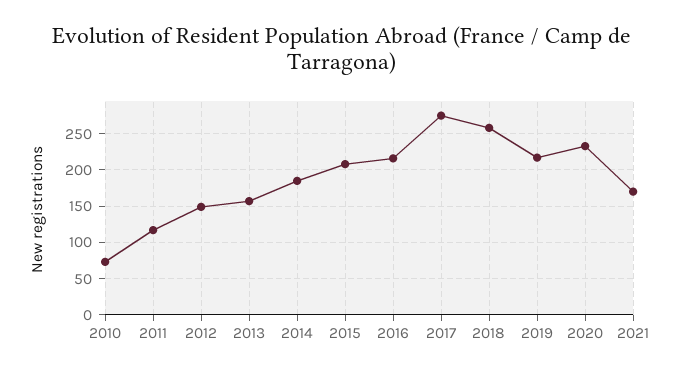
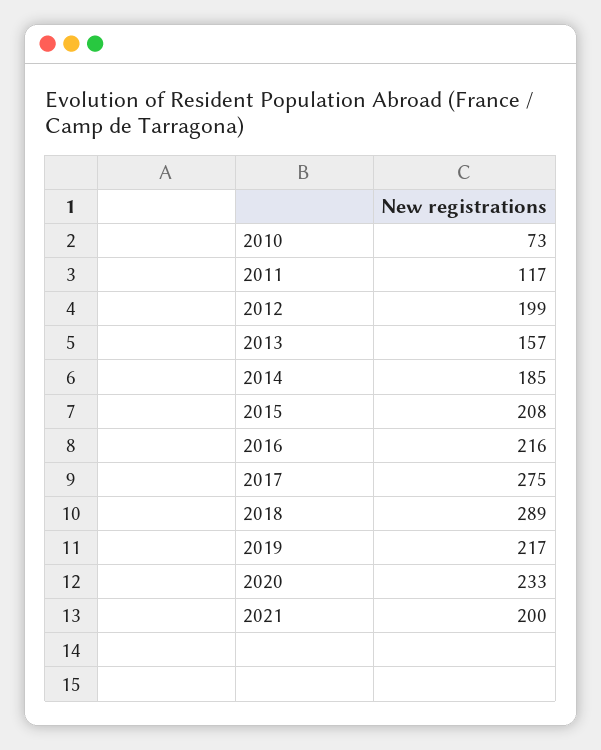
2012: 150 -> 199
2018: 260 -> 289
2021: 170 -> 200

